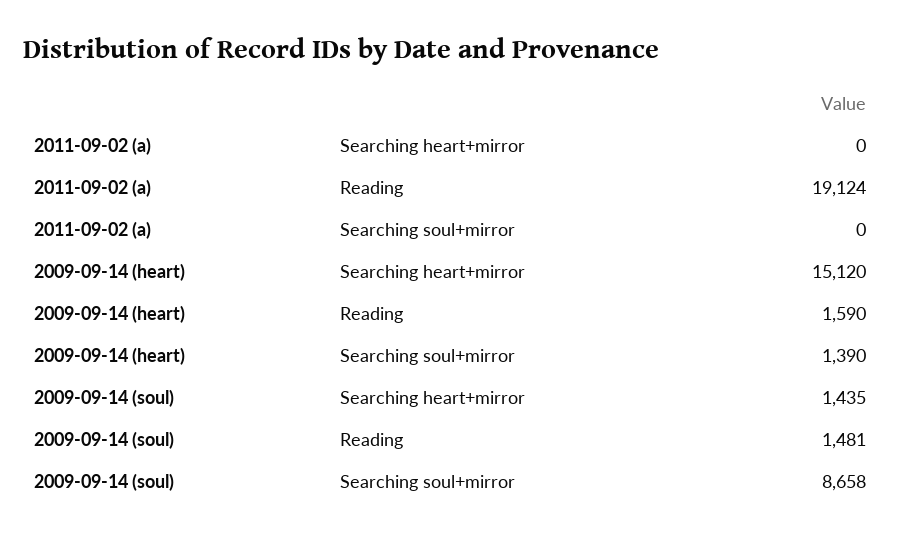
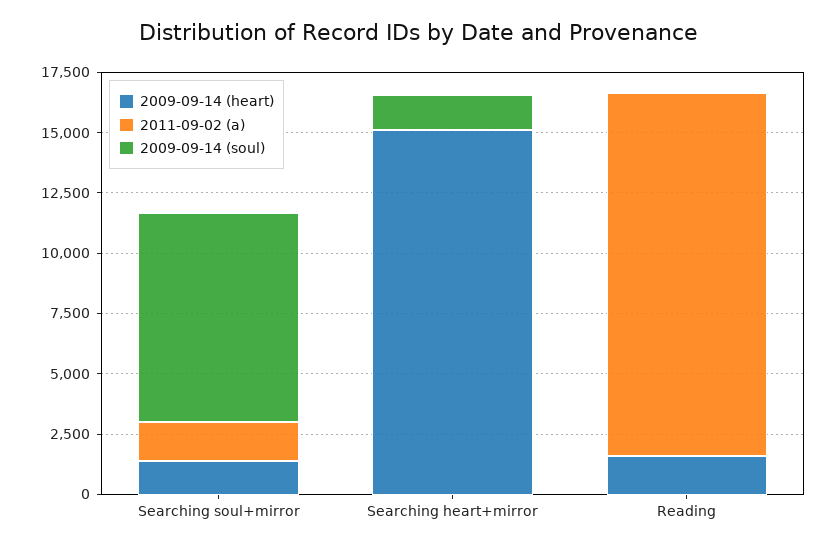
2011-09-02 (a), Reading: 19124 -> 15000
2011-09-02 (a), Searching soul+mirror: 0 -> 1500
2009-09-14 (soul), Reading: 1481 -> 0

